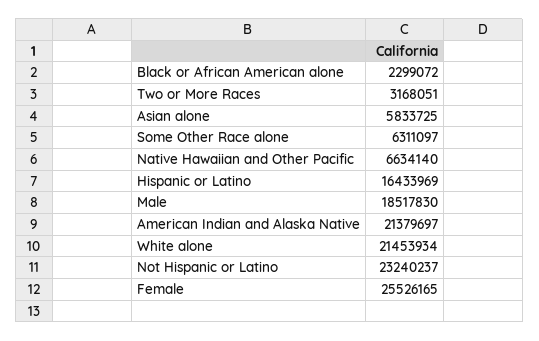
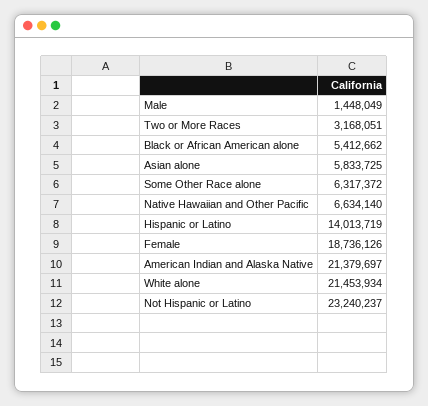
Black or African American alone: 2299072 -> 5412662
Some Other Race alone: 6311097 -> 6317372
Hispanic or Latino: 16433969 -> 14013719
Male: 18517830 -> 1448049
Female: 25526165 -> 18736126

